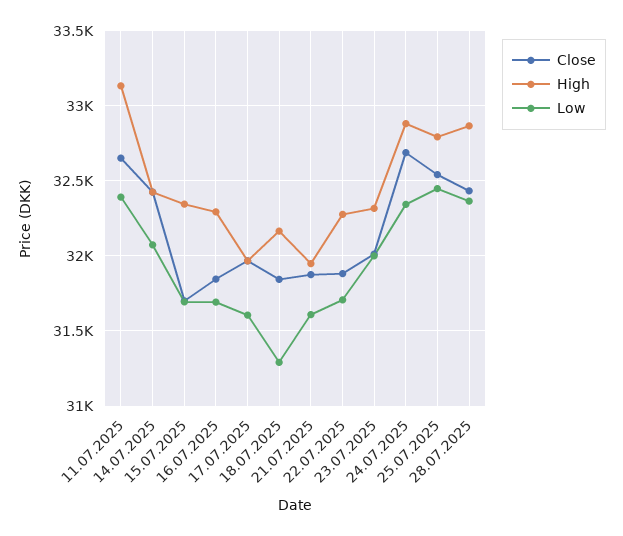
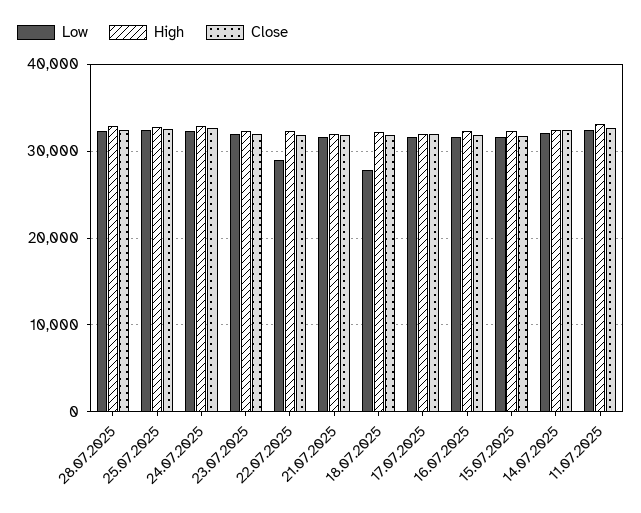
Low, 18.07.2025: 31300 -> 28000
Low, 22.07.2025: 31700 -> 29000

